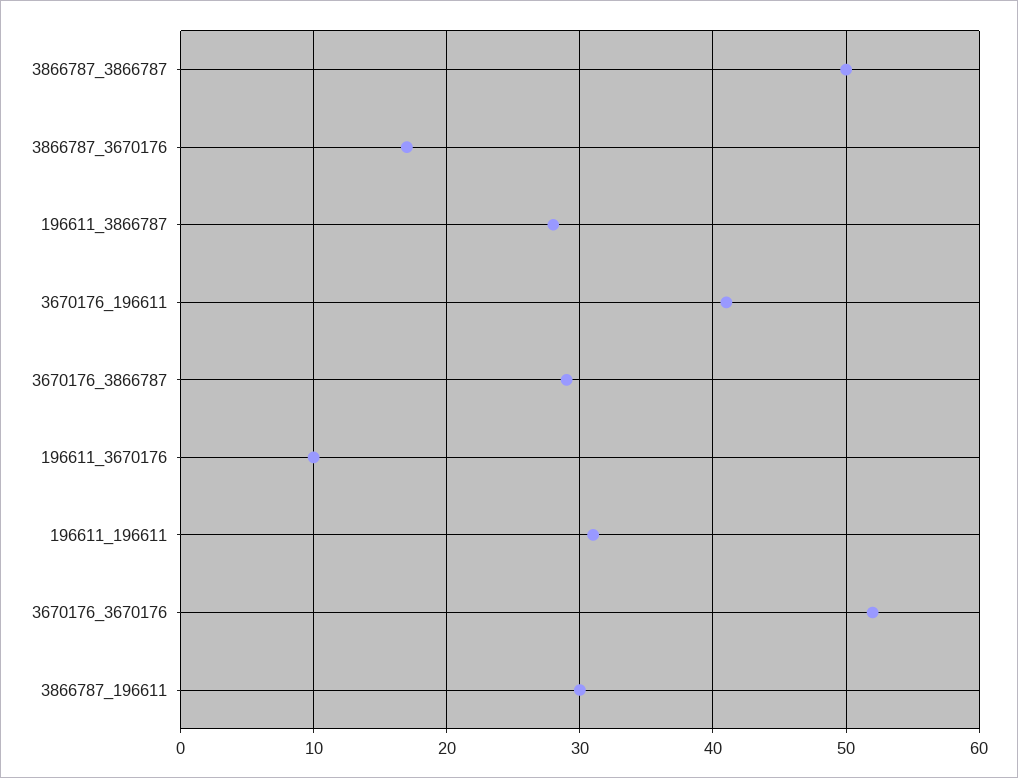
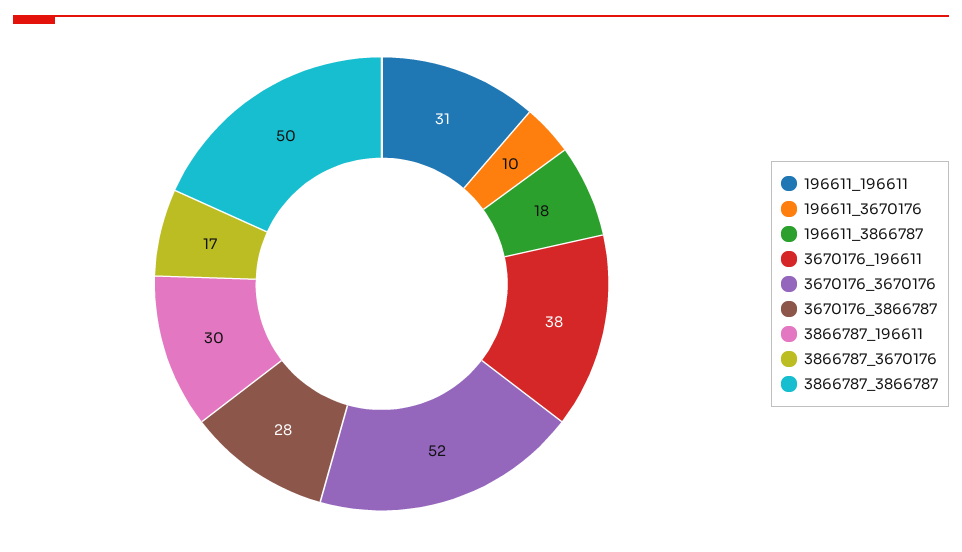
196611_3866787: 28 -> 18
3670176_196611: 41 -> 38
3670176_3866787: 29 -> 28

